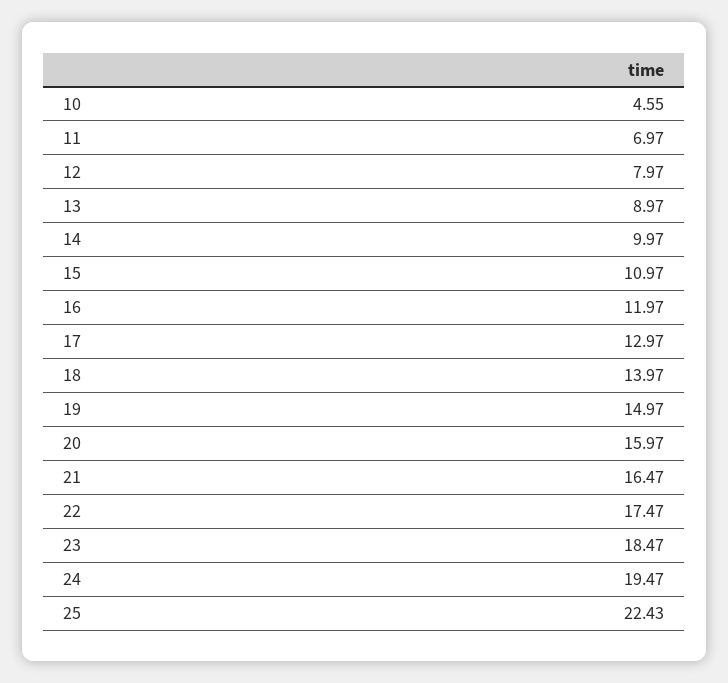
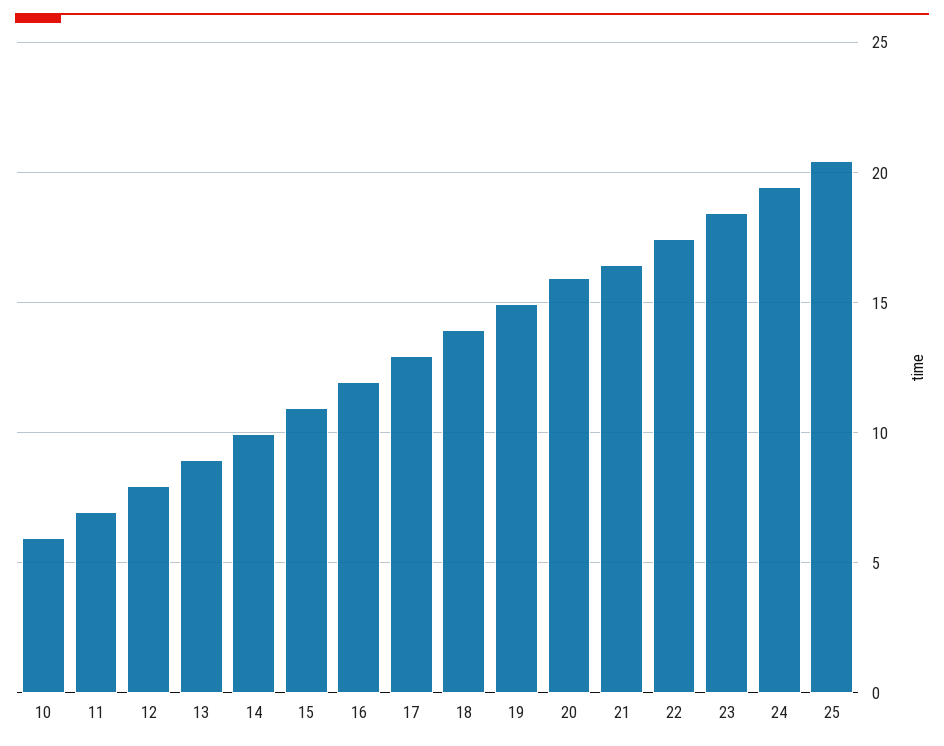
10: 4.55 -> 6
25: 22.43 -> 20.5

